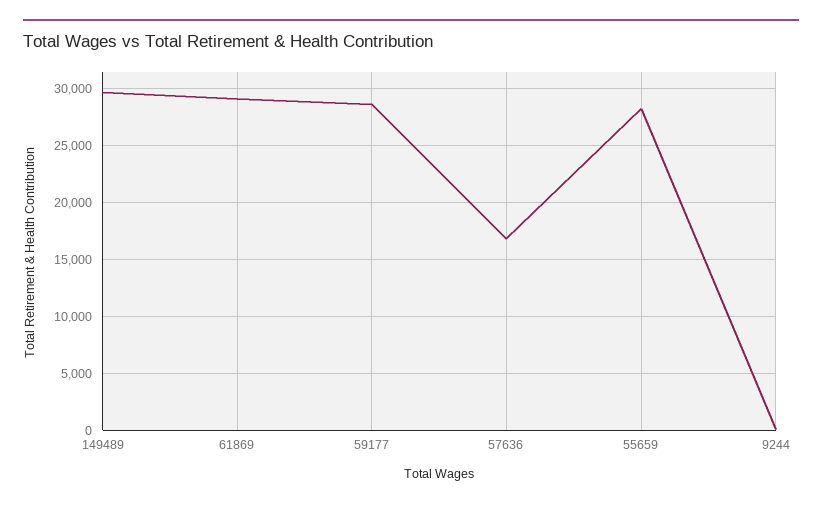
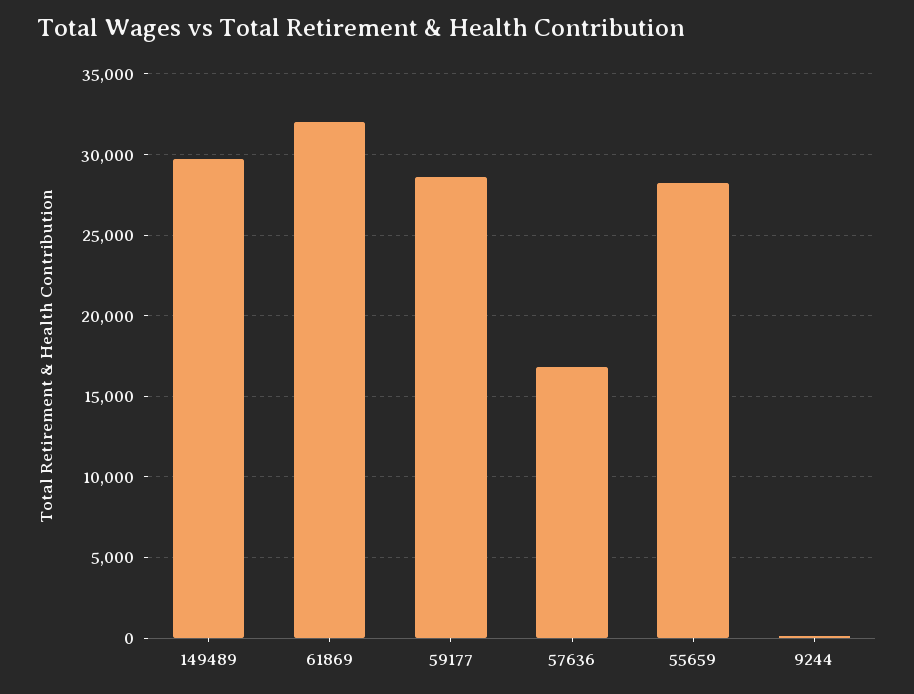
61869: 29000 -> 32000

